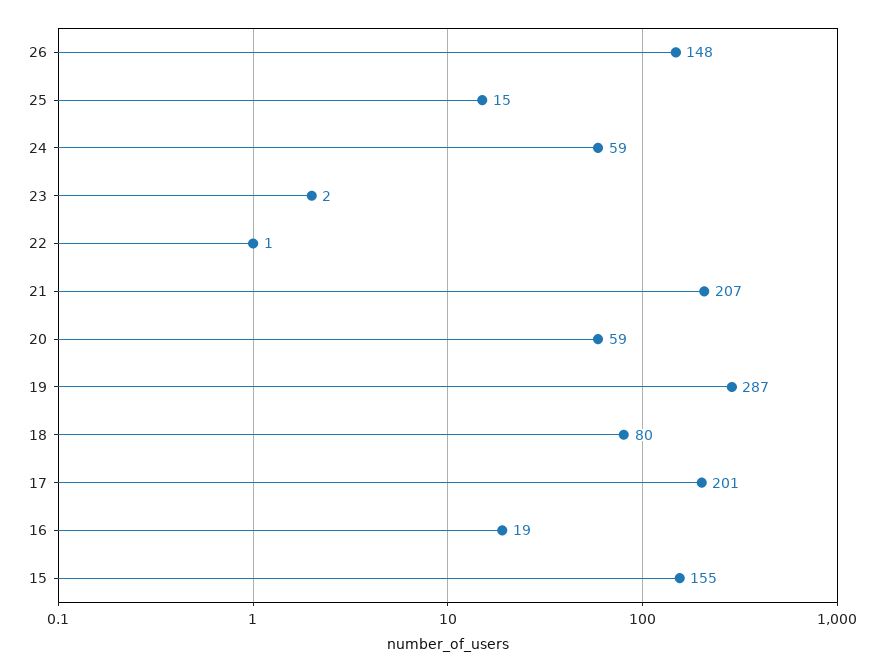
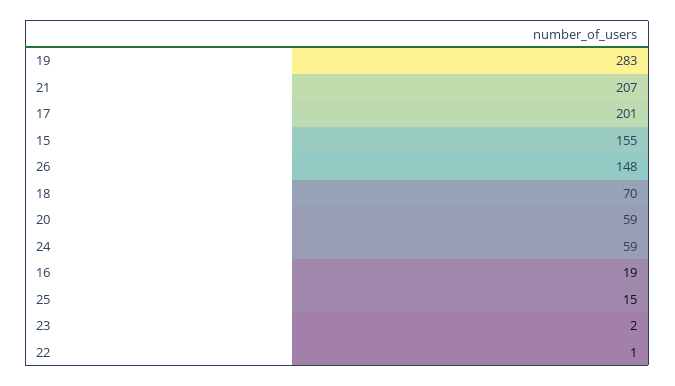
19: 287 -> 283
18: 80 -> 70

